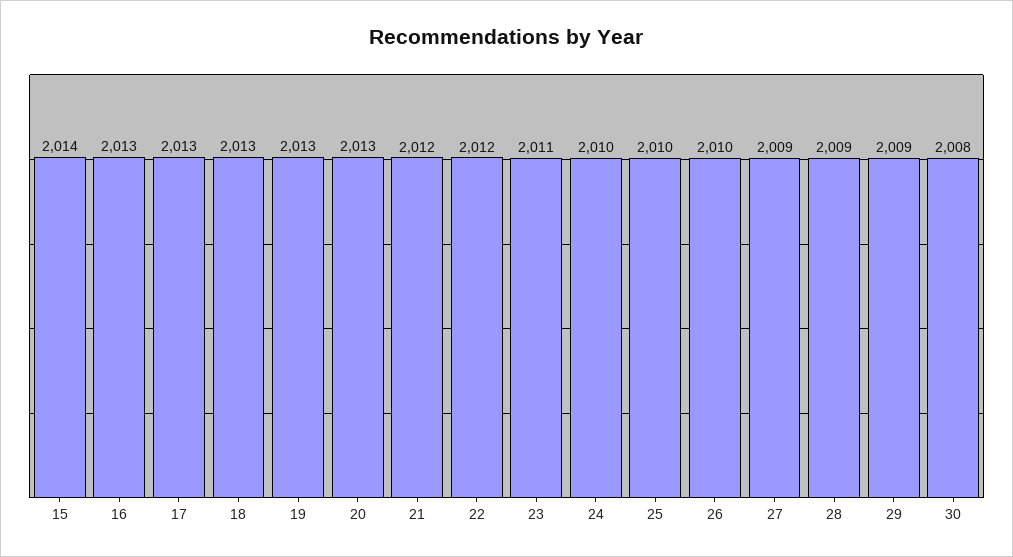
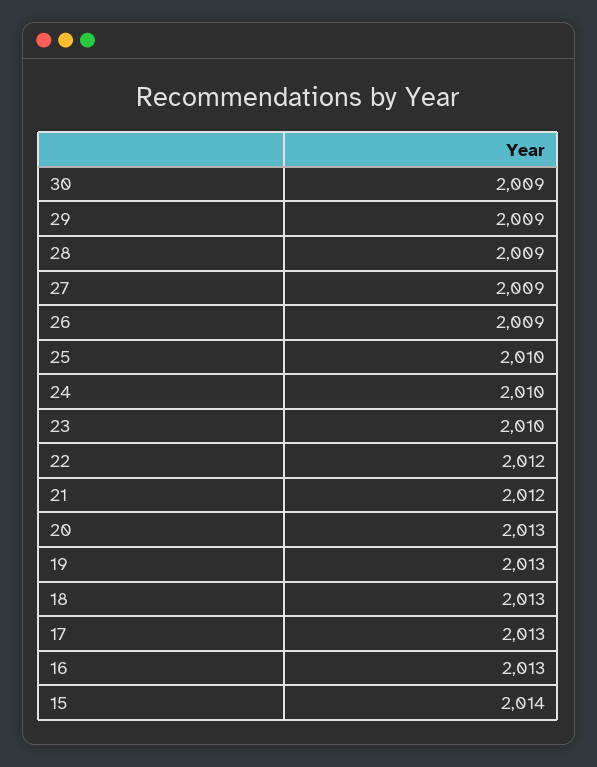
23: 2011 -> 2010
26: 2010 -> 2009
30: 2008 -> 2009

